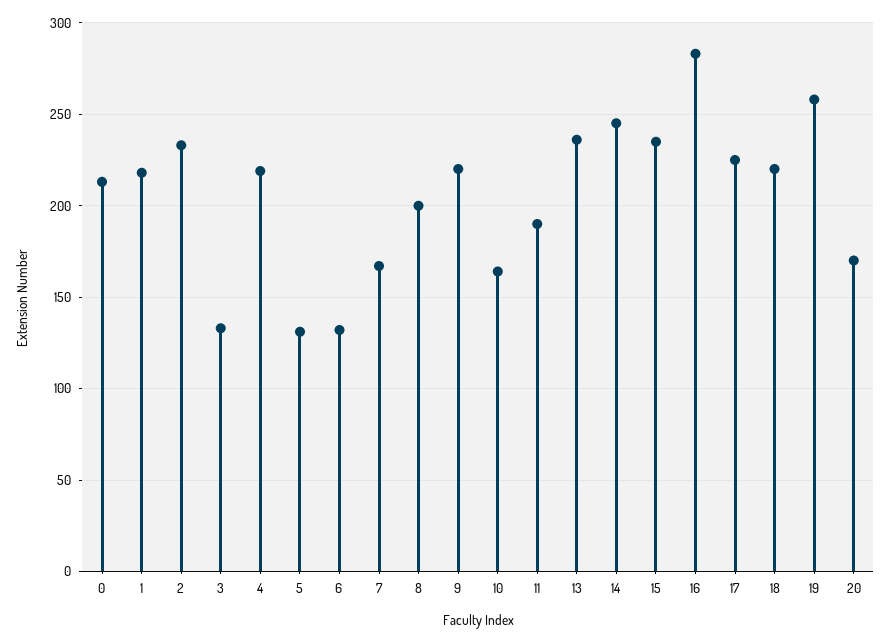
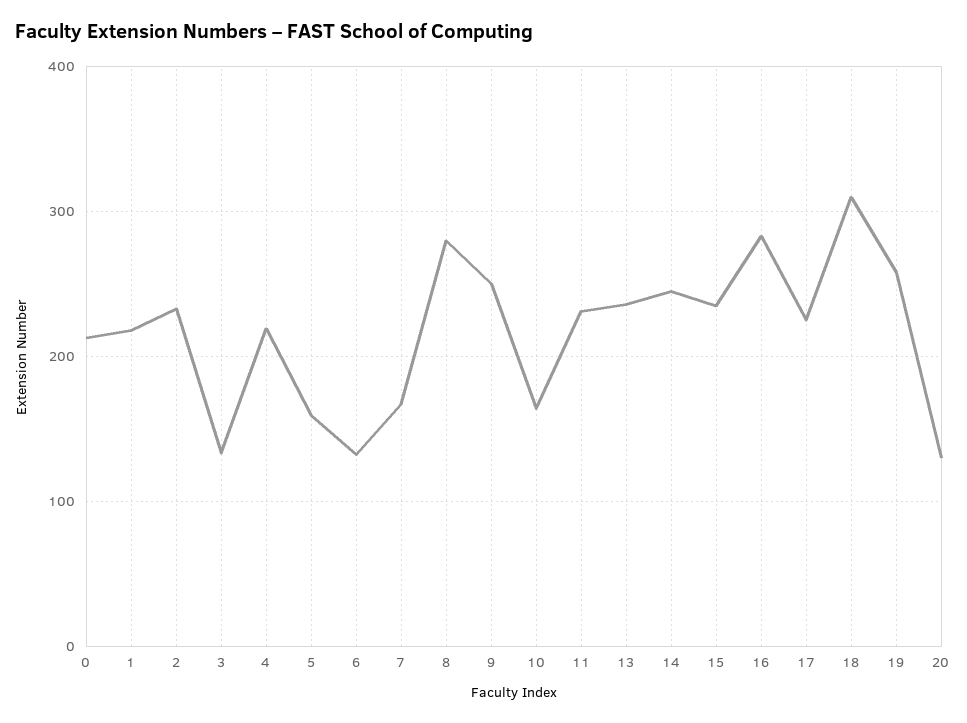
5: 130 -> 160
8: 200 -> 280
9: 220 -> 250
11: 190 -> 230
18: 220 -> 310
20: 170 -> 130

